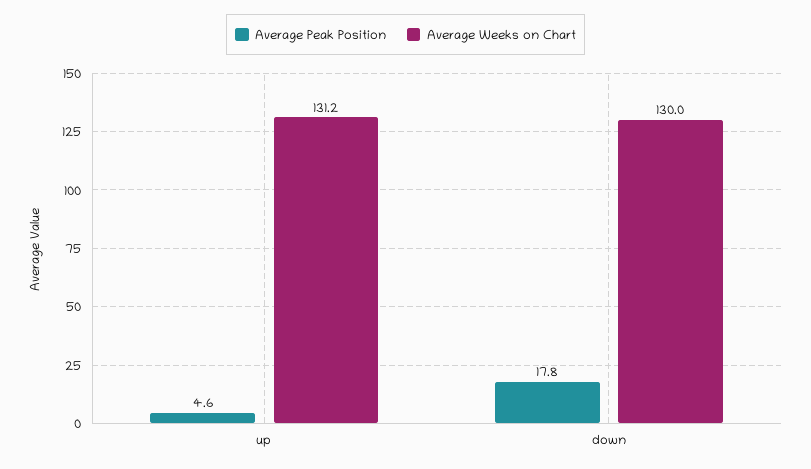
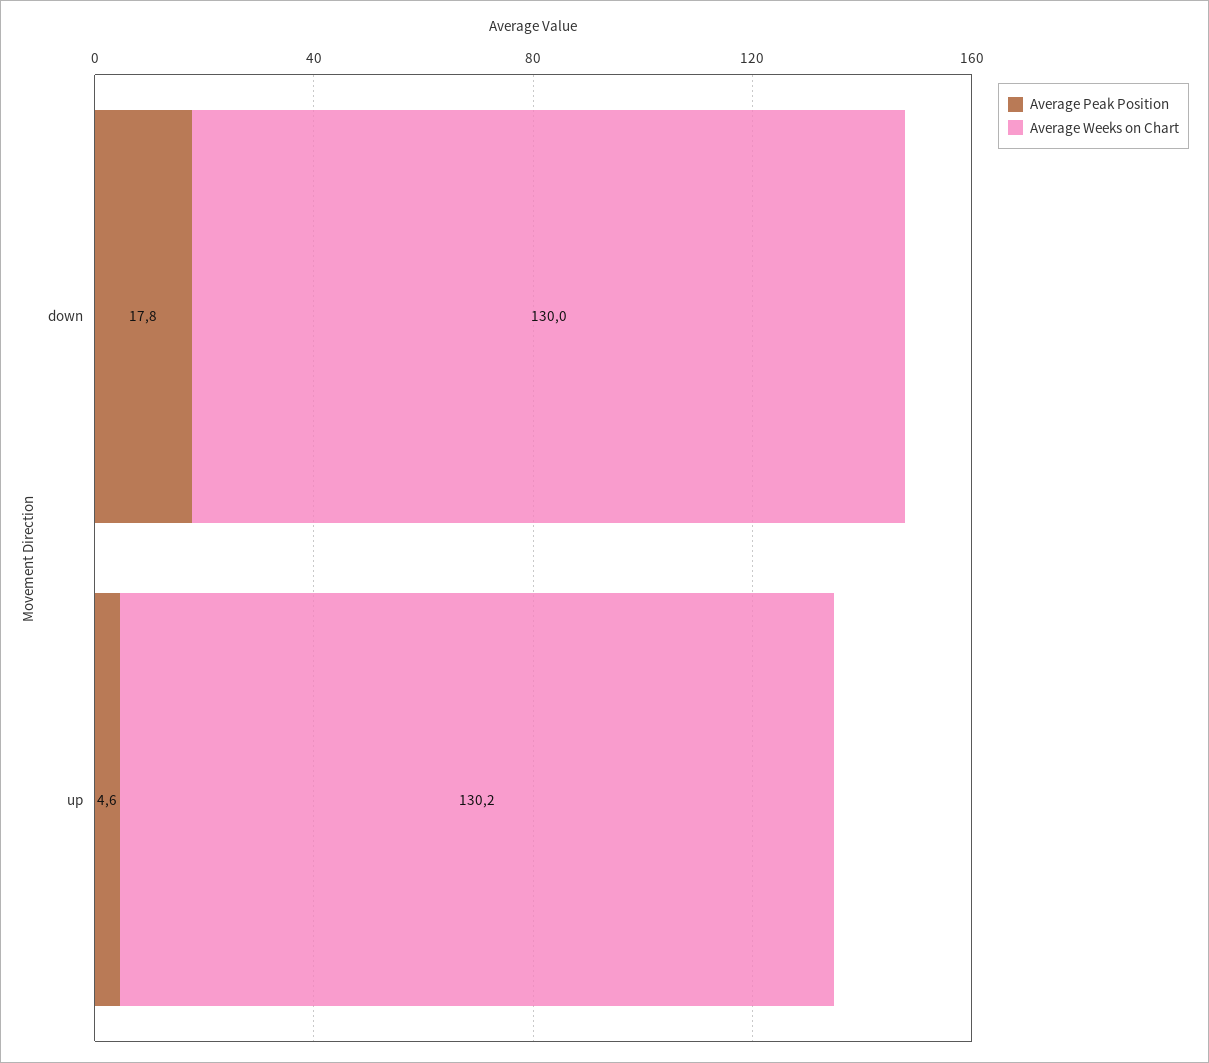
Average Weeks on Chart, up: 131.2 -> 130.2

